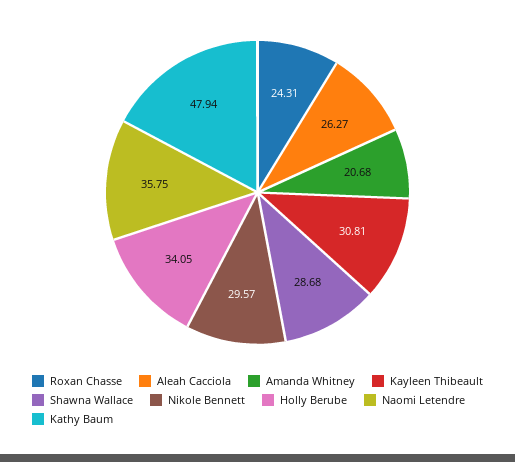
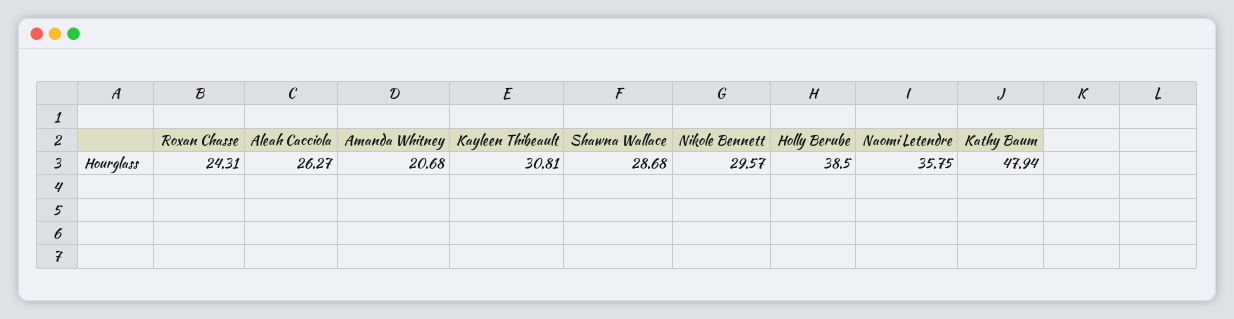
Holly Berube: 34.05 -> 38.5

